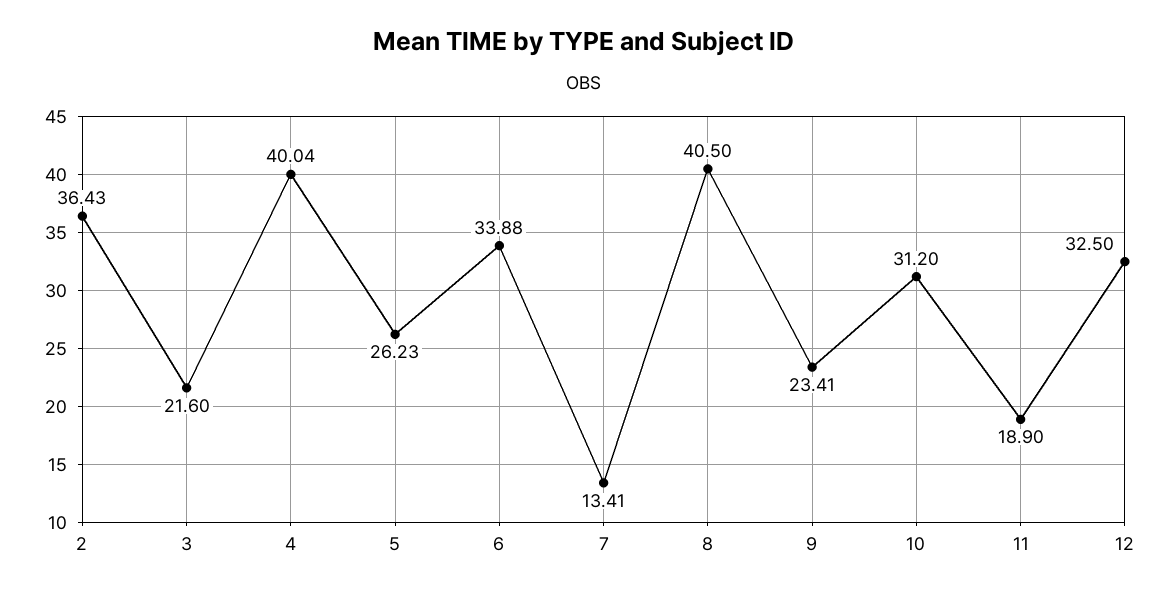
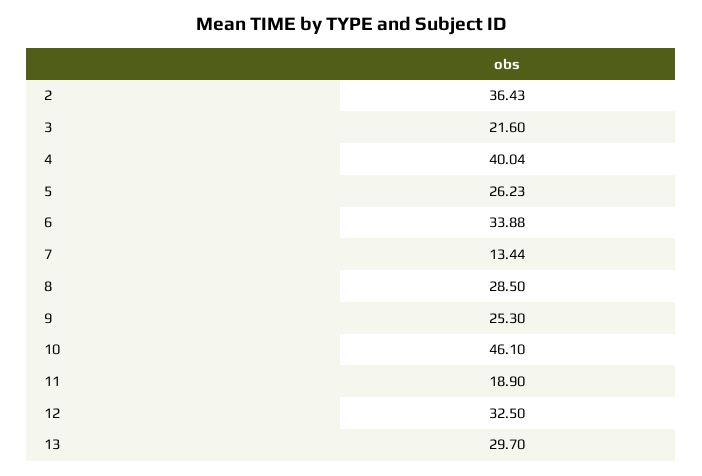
7: 13.41 -> 13.44
8: 40.5 -> 28.5
9: 23.41 -> 25.3
10: 31.2 -> 46.1
13: none -> 29.7

